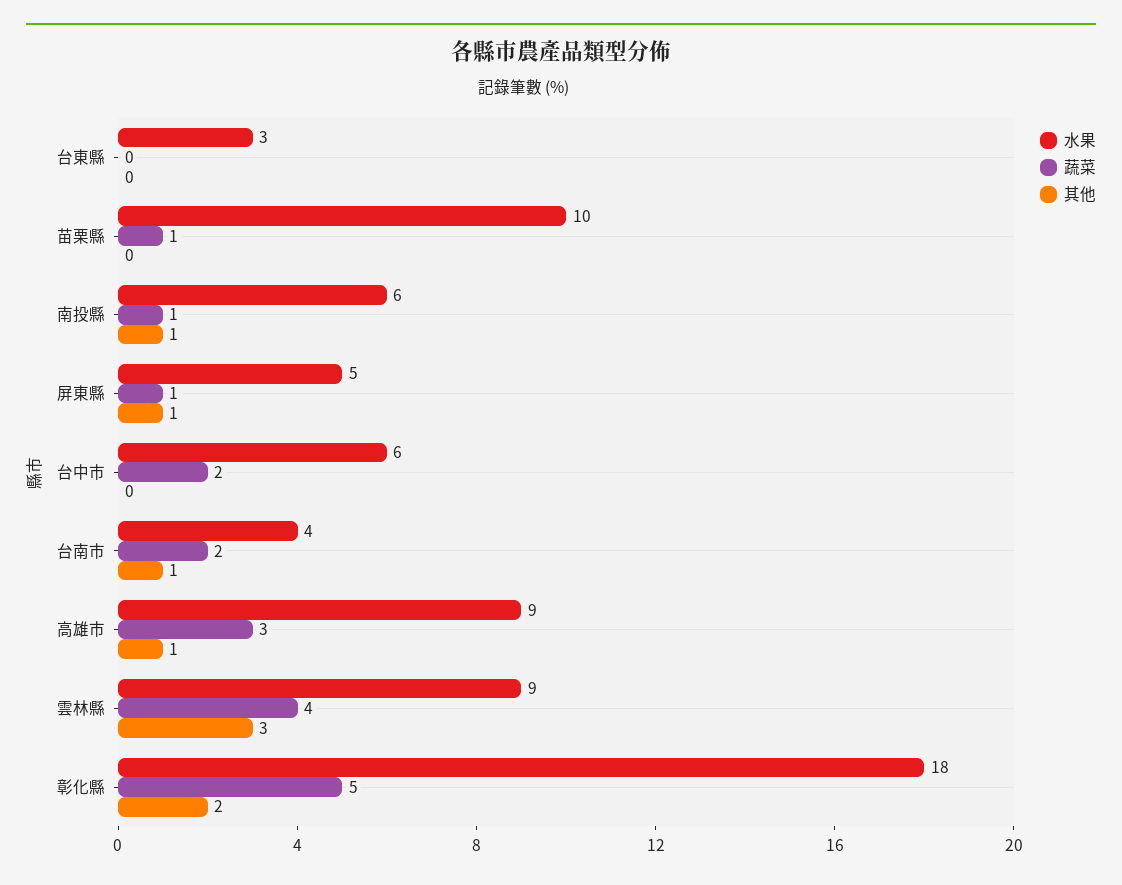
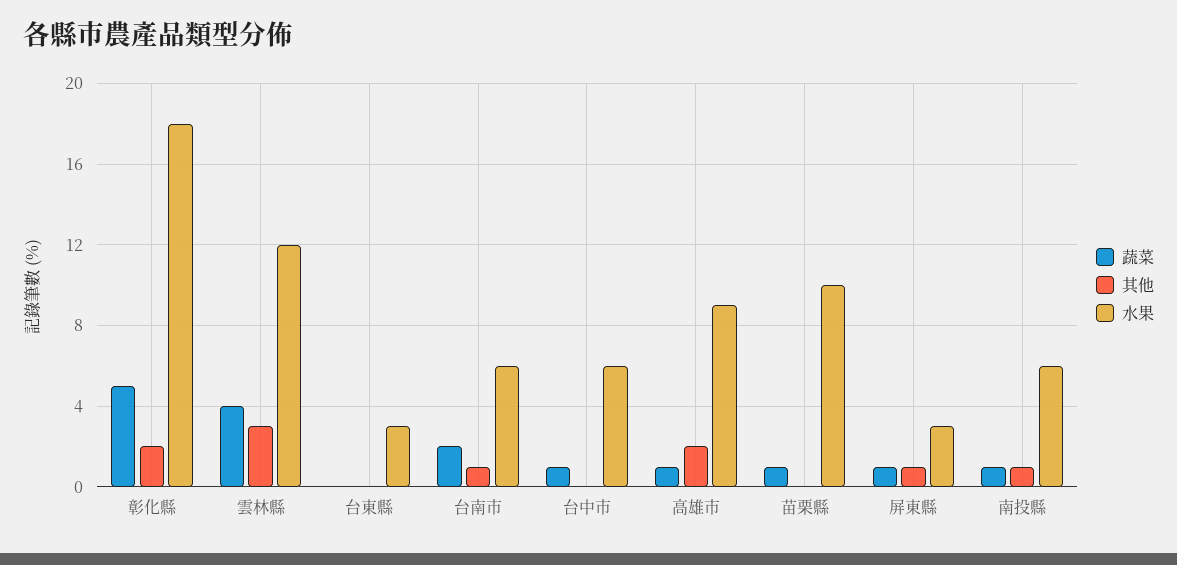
水果, 屏東縣: 5 -> 3
蔬菜, 台中市: 2 -> 1
水果, 台南市: 4 -> 6
蔬菜, 高雄市: 3 -> 1
其他, 高雄市: 1 -> 2
水果, 雲林縣: 9 -> 12

